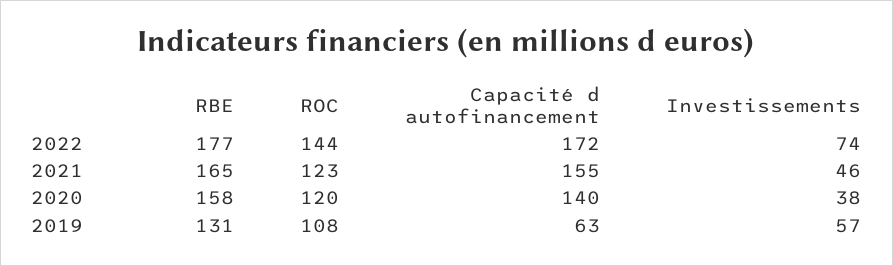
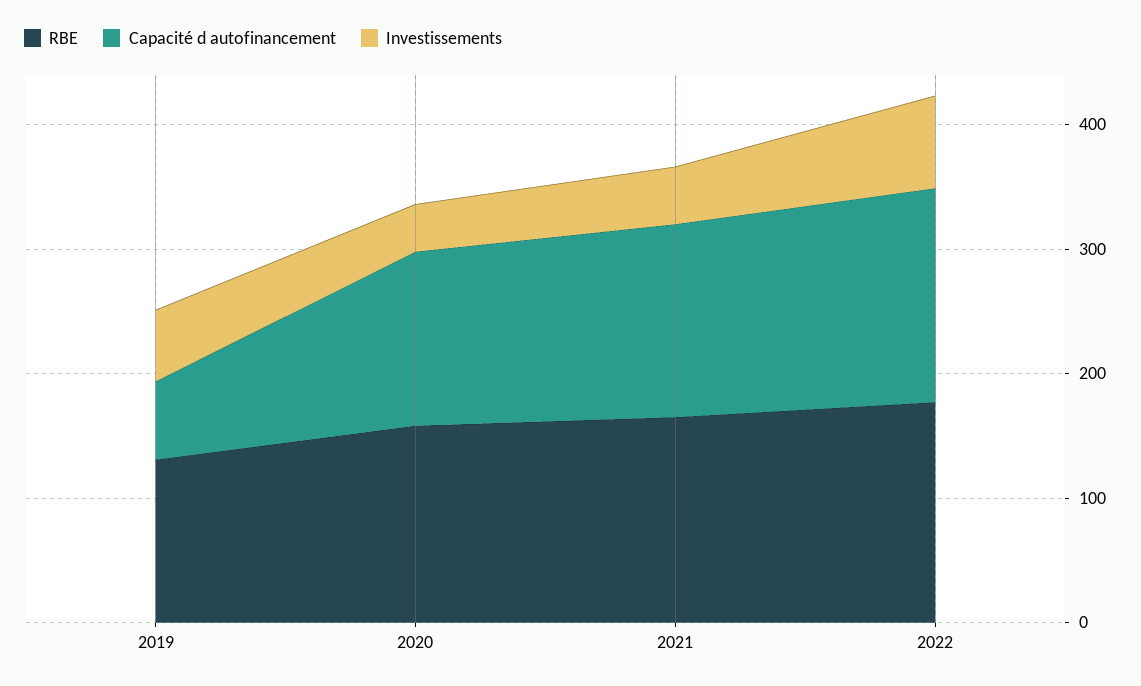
ROC, 2022: 144 -> none
ROC, 2021: 123 -> none
ROC, 2020: 120 -> none
ROC, 2019: 108 -> none

